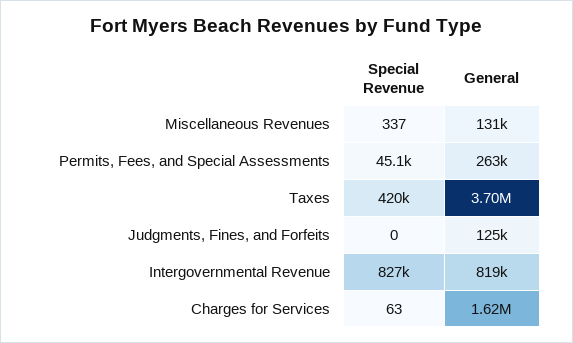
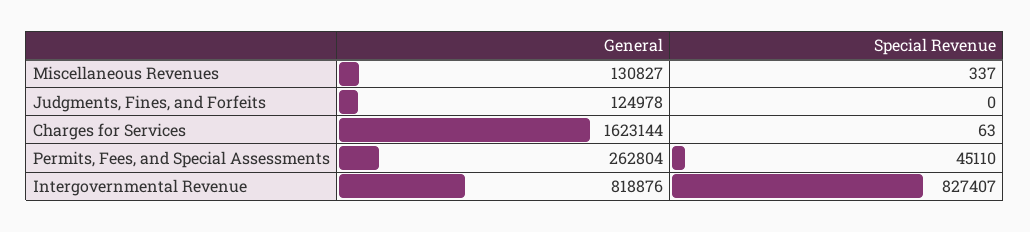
Special Revenue, Taxes: 420000 -> none
General, Taxes: 3700000 -> none

